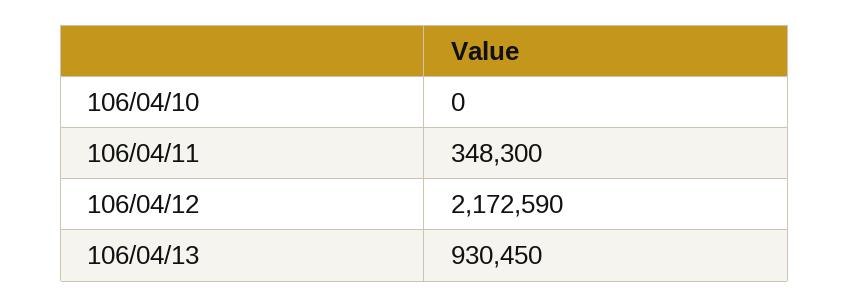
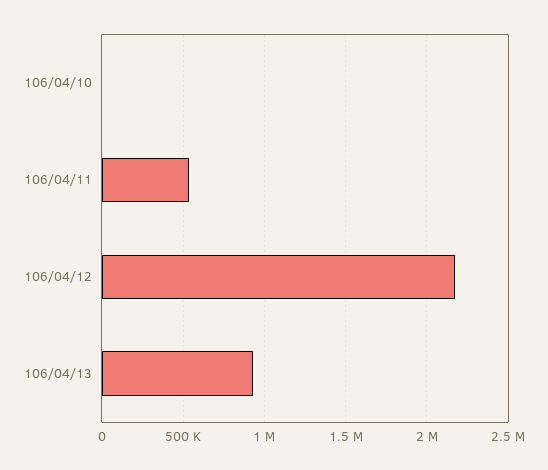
106/04/11: 348300 -> 550000

